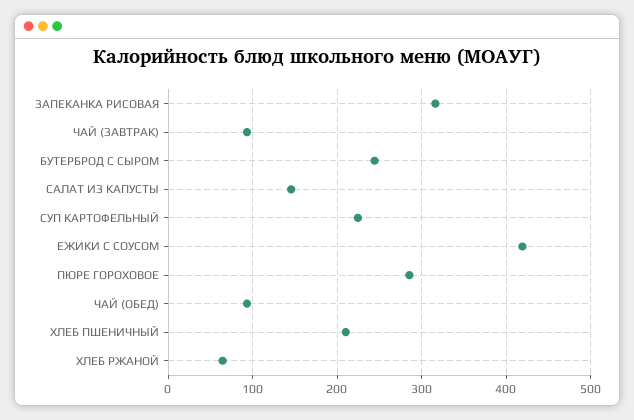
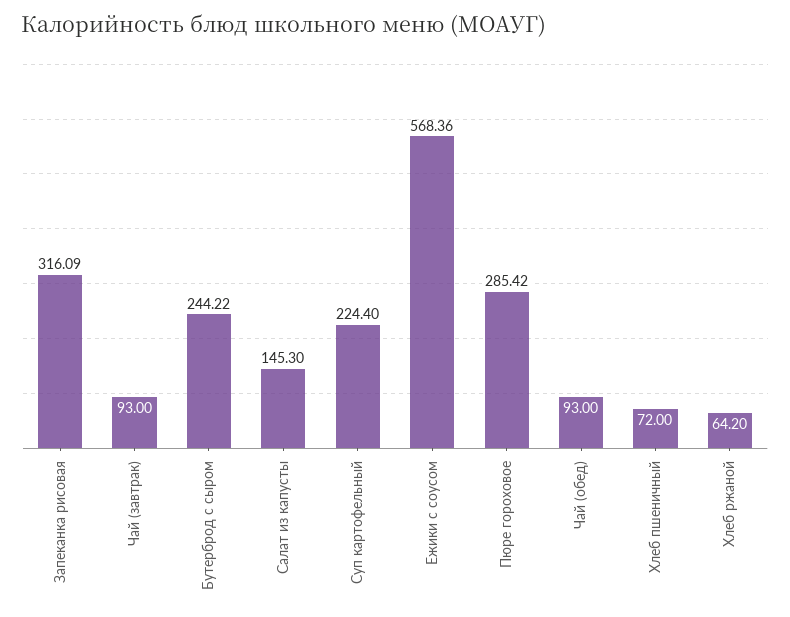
ЕЖИКИ С СОУСОМ: 420 -> 568.36
ХЛЕБ ПШЕНИЧНЫЙ: 210 -> 72

